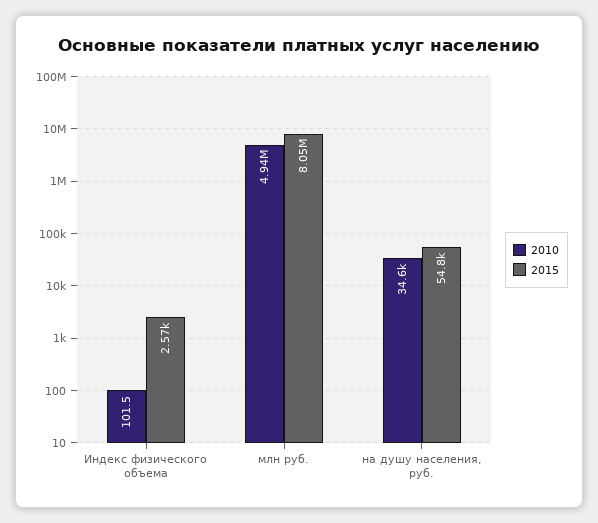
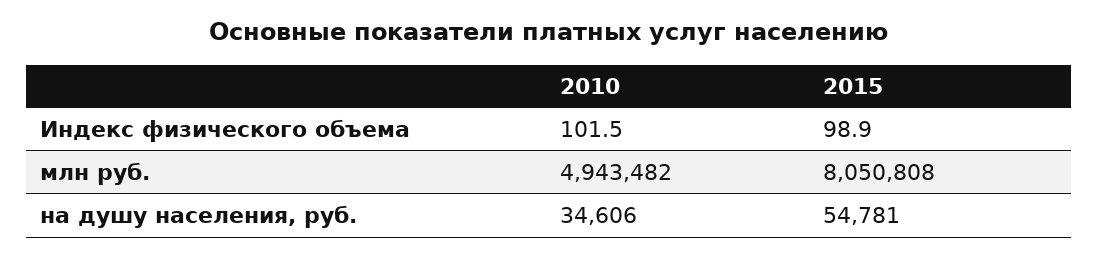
2015, Индекс физического объема: 2570 -> 98.9

